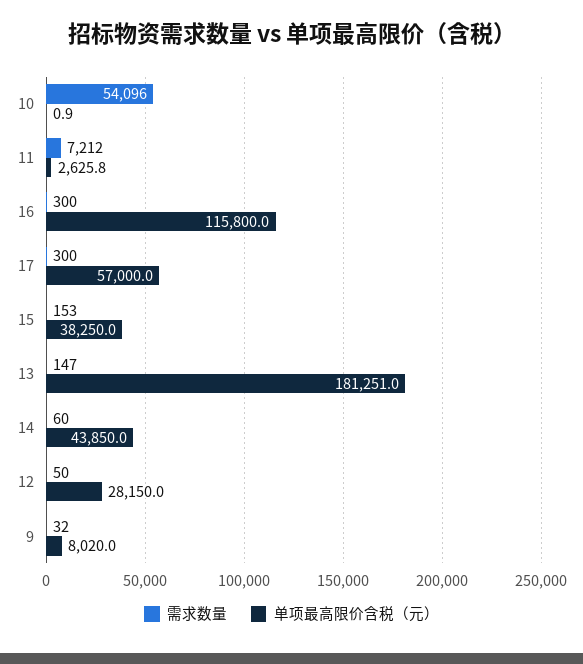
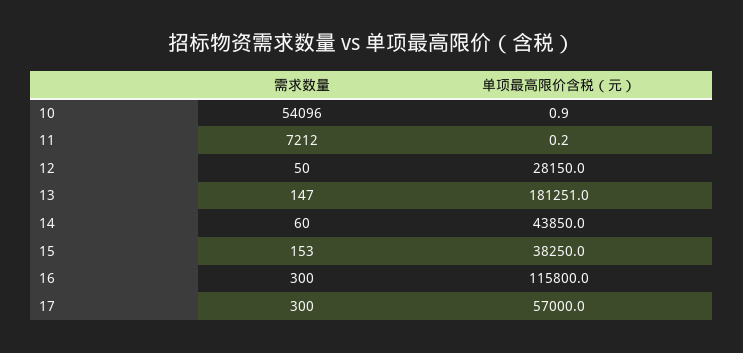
单项最高限价含税（元）, 11: 2625.8 -> 0.2
需求数量, 9: 32 -> none
单项最高限价含税（元）, 9: 8020 -> none

